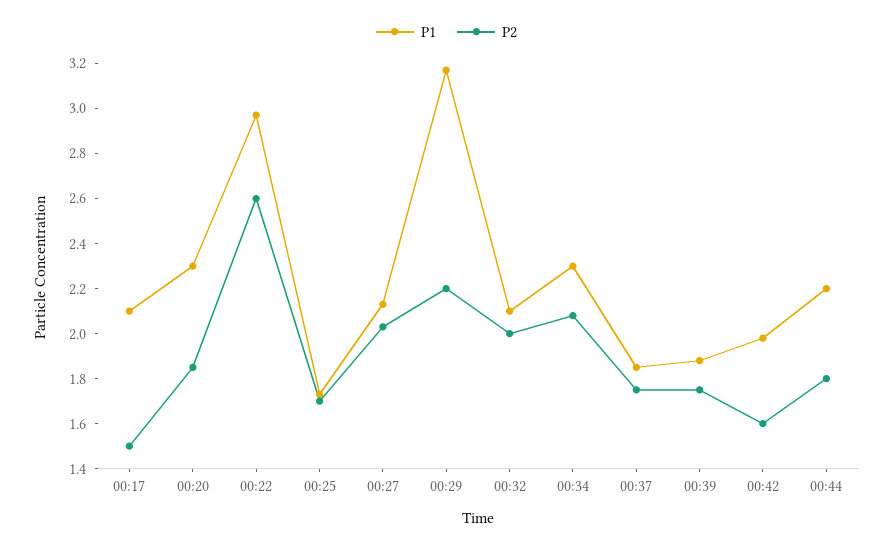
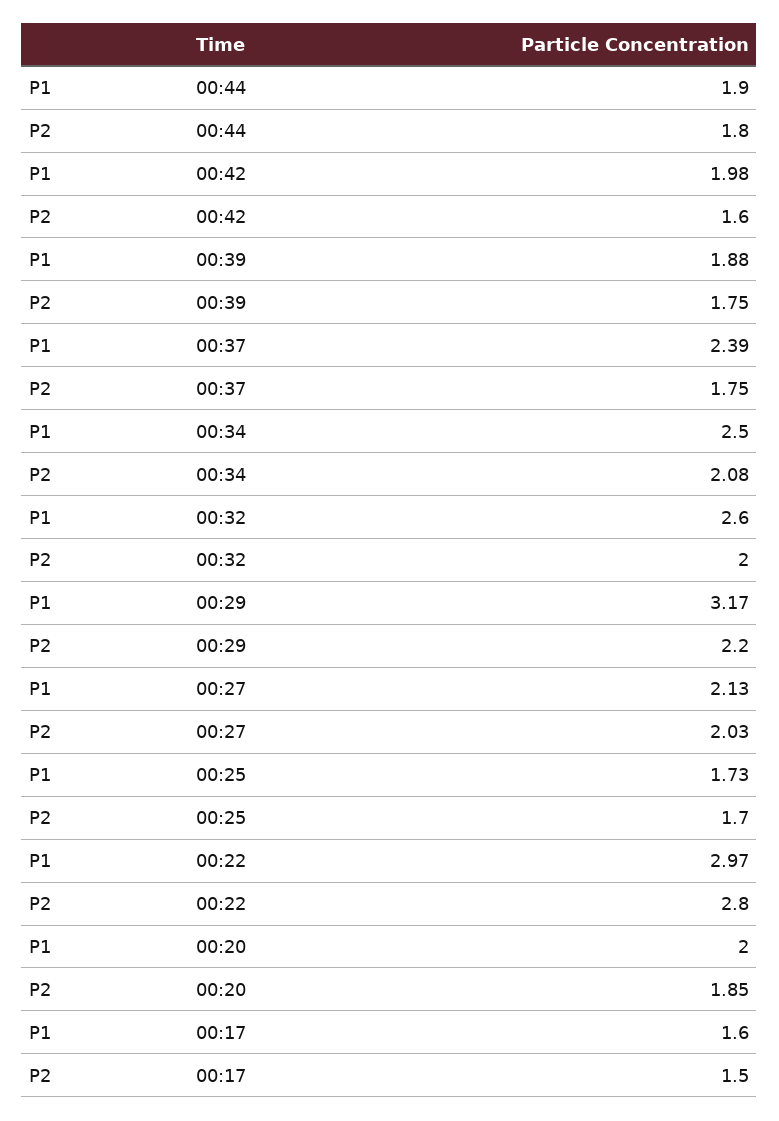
P1, 00:17: 2.1 -> 1.6
P1, 00:20: 2.3 -> 2
P2, 00:22: 2.6 -> 2.8
P1, 00:32: 2.1 -> 2.6
P1, 00:34: 2.3 -> 2.5
P1, 00:37: 1.85 -> 2.39
P1, 00:44: 2.2 -> 1.9

